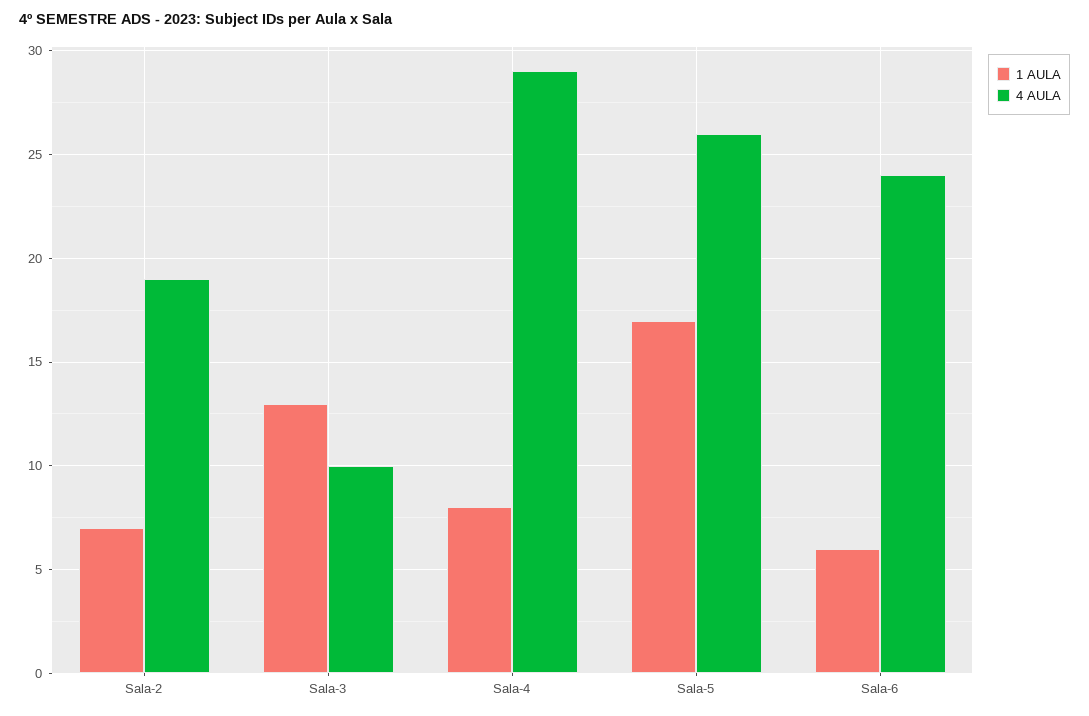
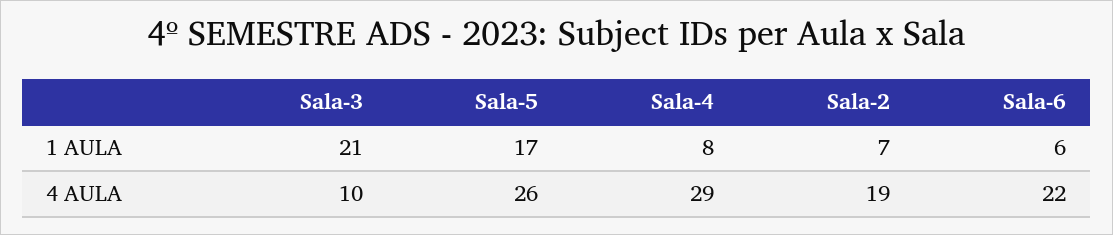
1 AULA, Sala-3: 13 -> 21
4 AULA, Sala-6: 24 -> 22

